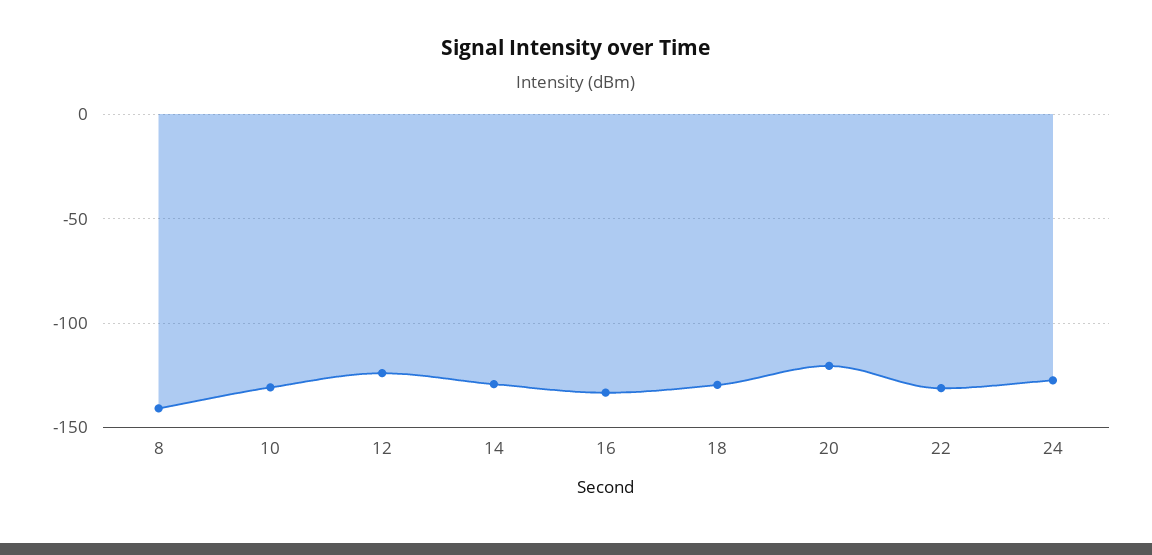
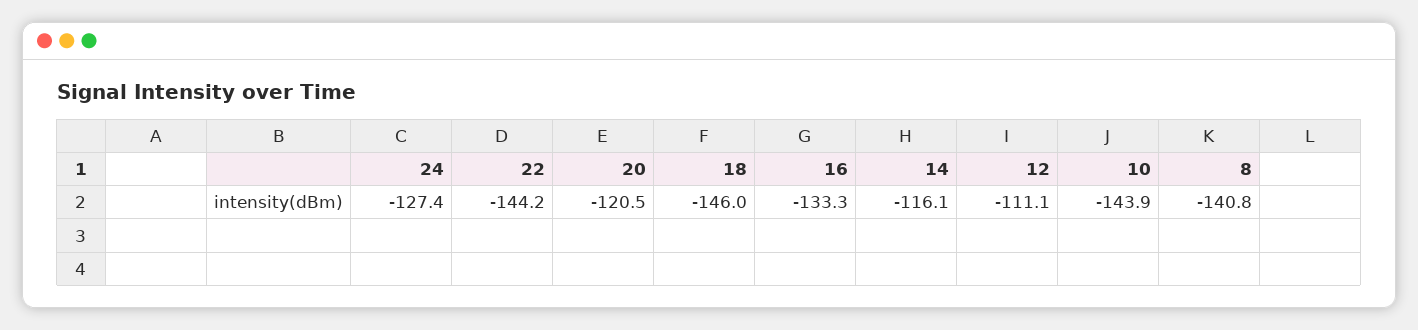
10: -130 -> -143.9
12: -125 -> -111.1
14: -130 -> -116.1
18: -130 -> -146
22: -130 -> -144.2

